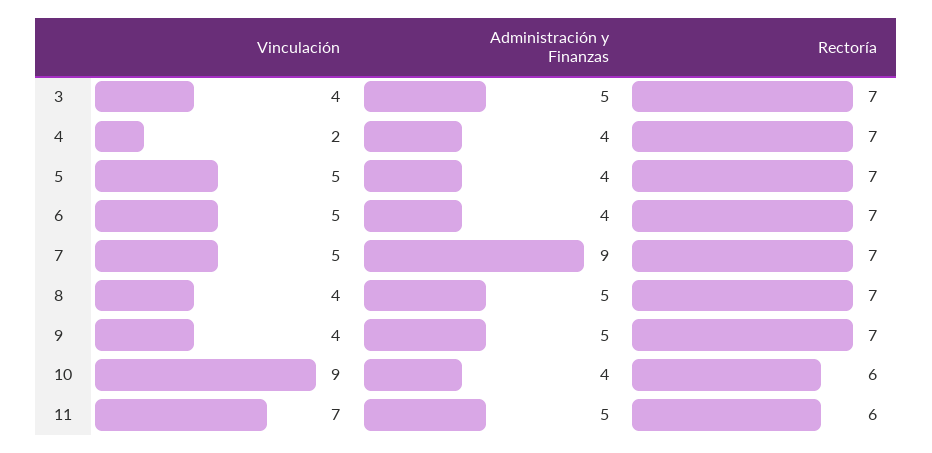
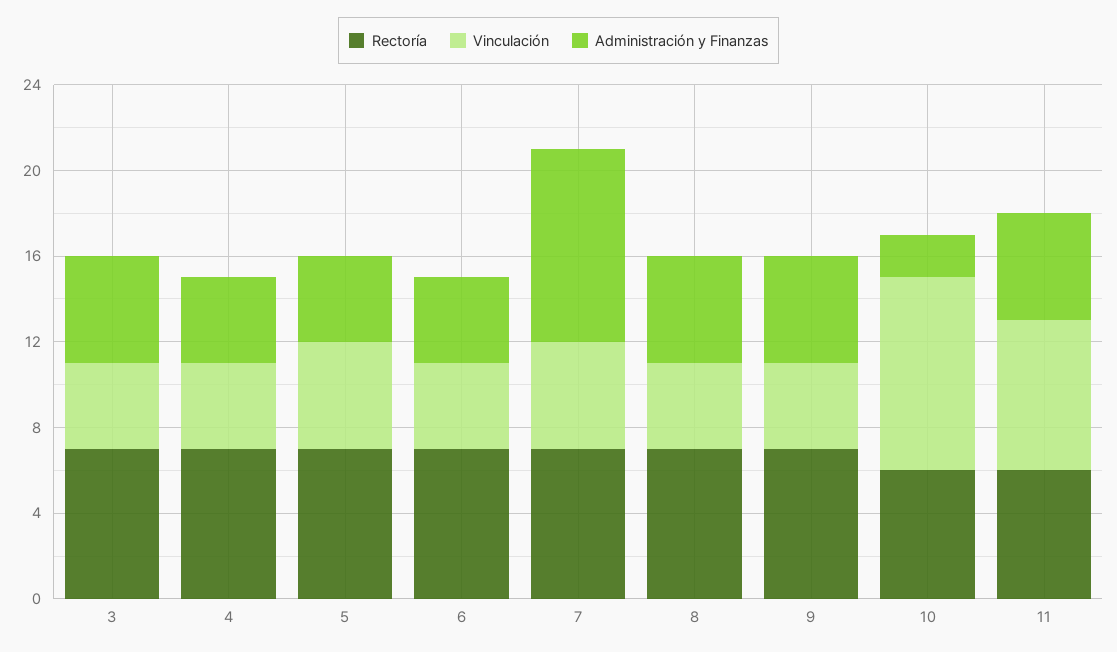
Vinculación, 4: 2 -> 4
Vinculación, 6: 5 -> 4
Administración y Finanzas, 10: 4 -> 2

